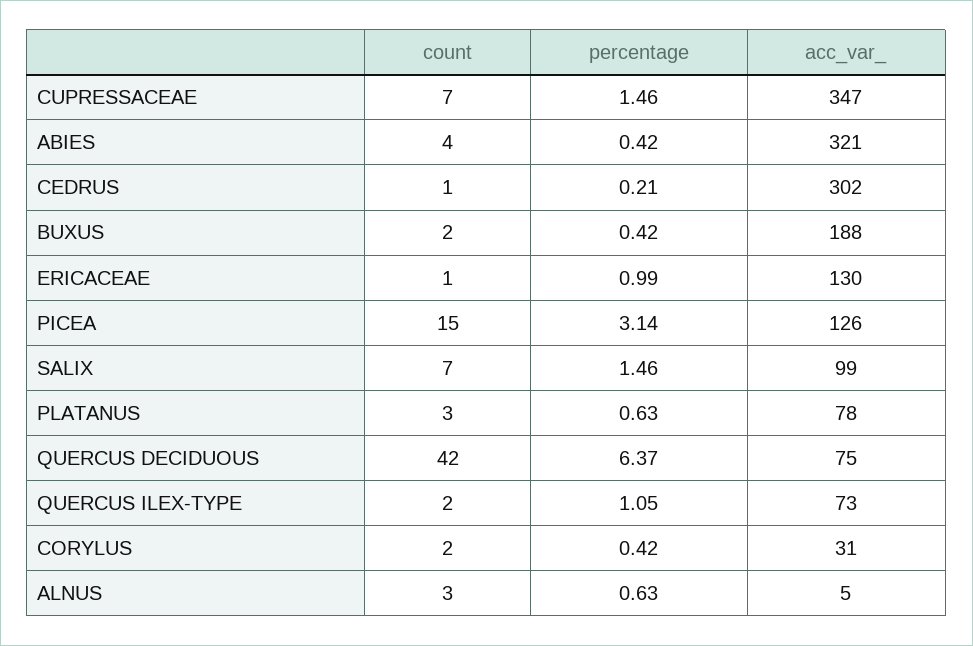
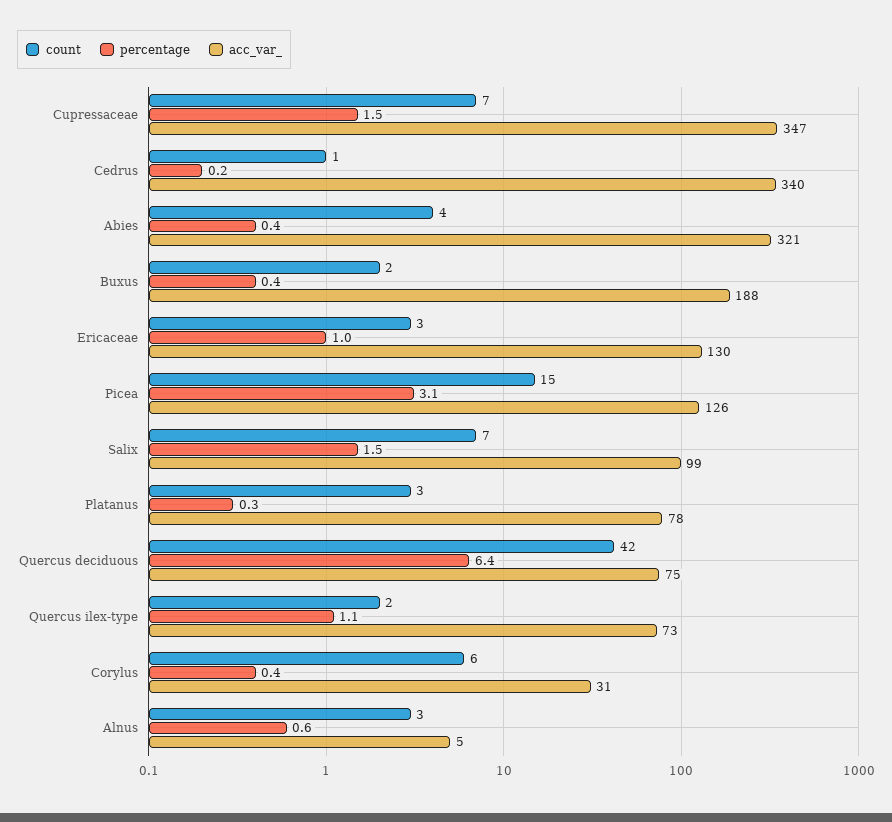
acc_var_, CEDRUS: 302 -> 340
count, ERICACEAE: 1 -> 3
percentage, PLATANUS: 0.63 -> 0.3
count, CORYLUS: 2 -> 6

